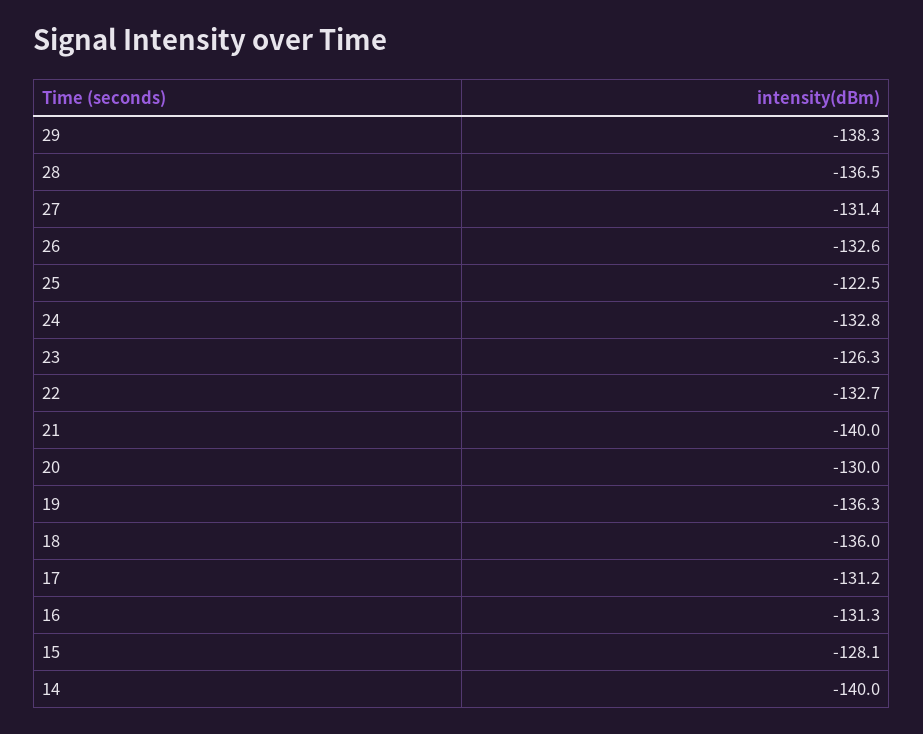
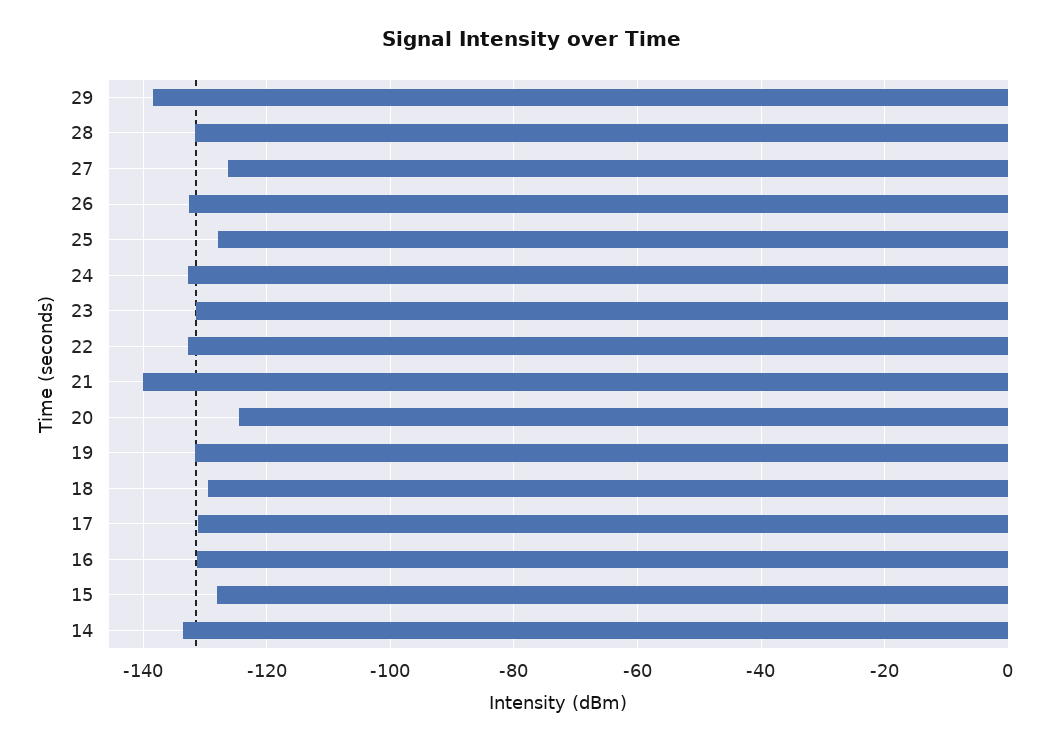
28: -136.5 -> -132
27: -131.4 -> -126
25: -122.5 -> -128
23: -126.3 -> -132
20: -130 -> -124
19: -136.3 -> -132
18: -136 -> -130
14: -140 -> -134

